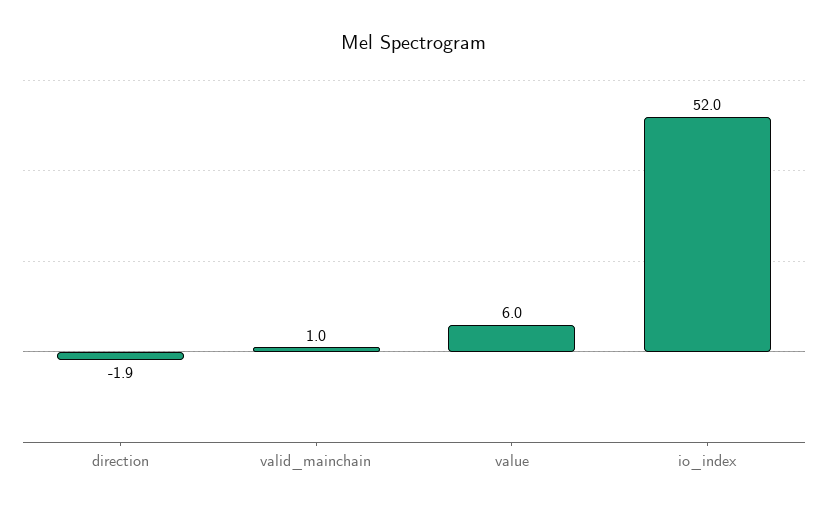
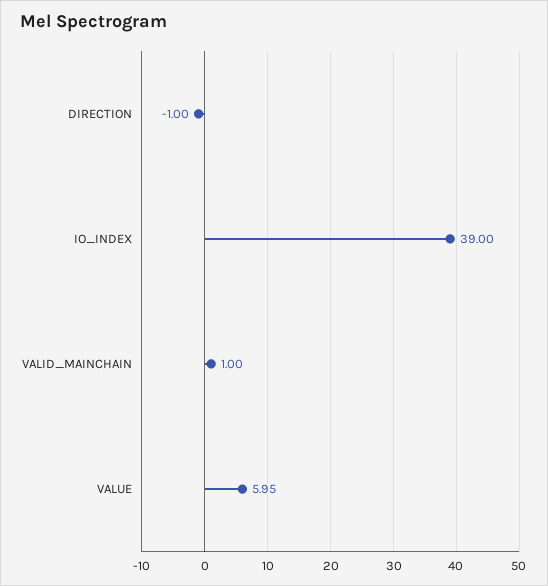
direction: -1.9 -> -1
io_index: 52 -> 39

